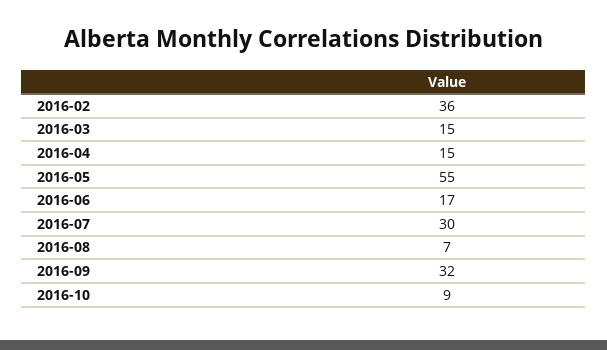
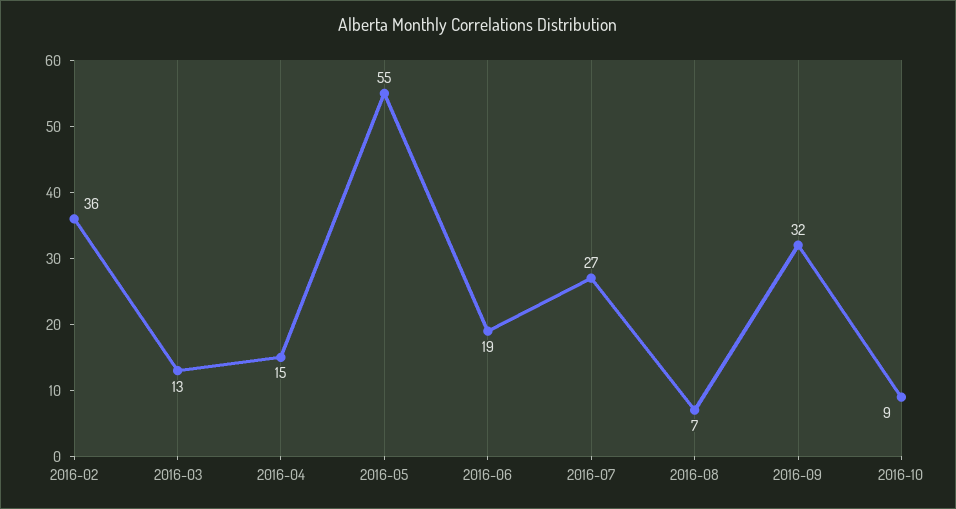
2016-03: 15 -> 13
2016-06: 17 -> 19
2016-07: 30 -> 27

